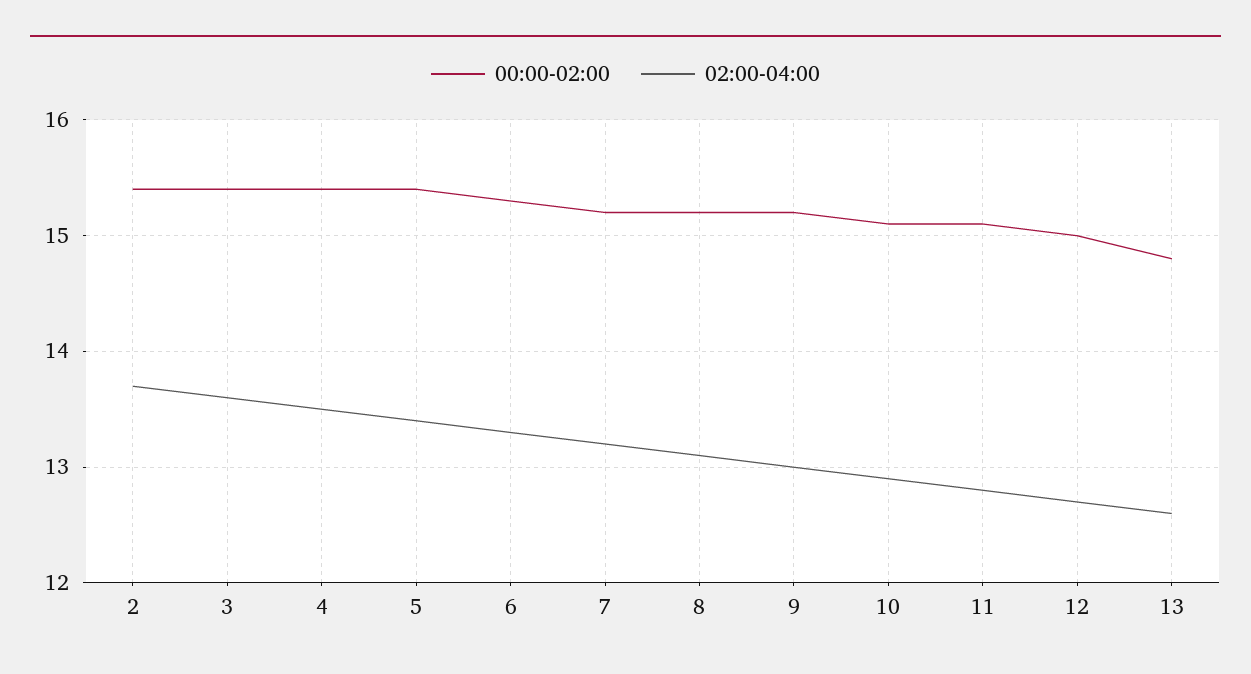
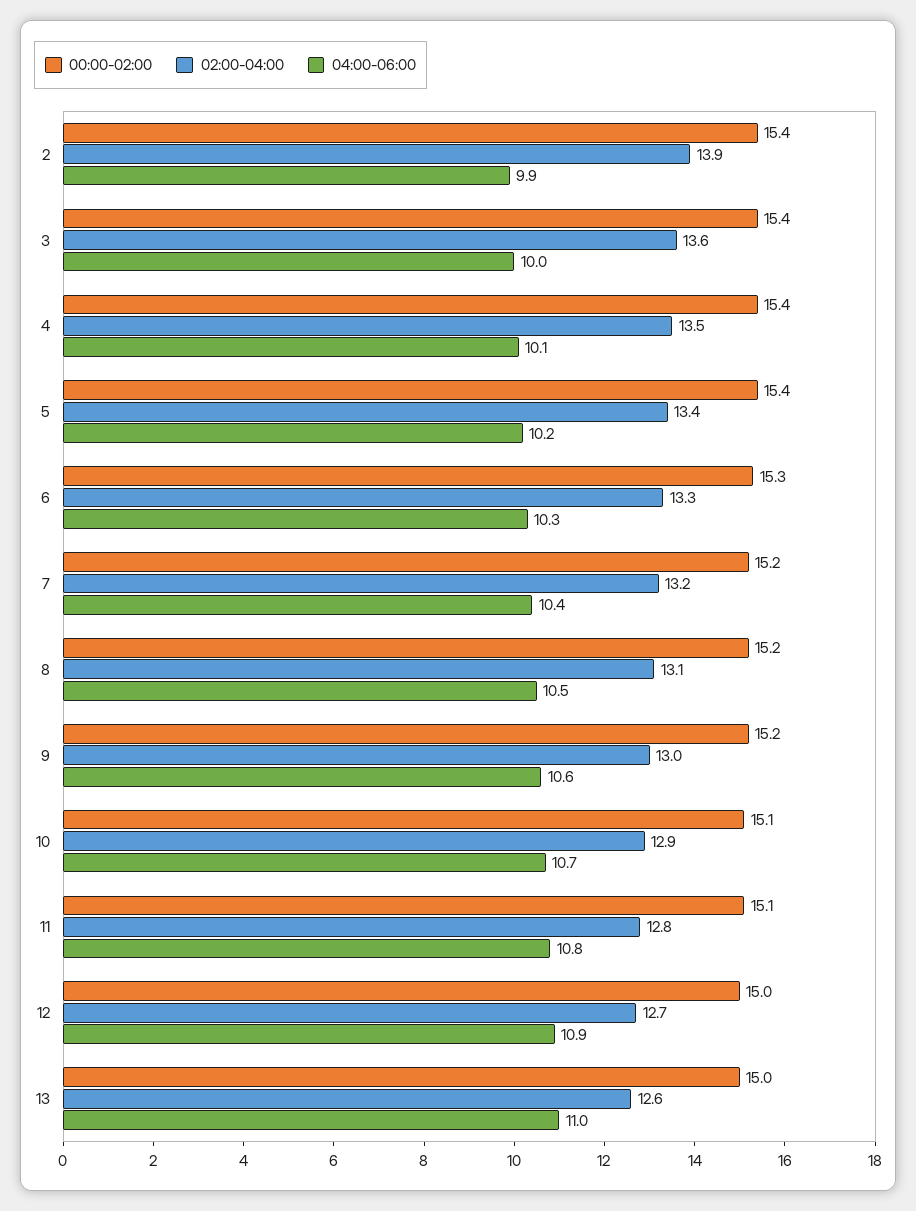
02:00-04:00, 2: 13.7 -> 13.9
00:00-02:00, 13: 14.8 -> 15
04:00-06:00, 2: none -> 9.9
04:00-06:00, 3: none -> 10
04:00-06:00, 4: none -> 10.1
04:00-06:00, 5: none -> 10.2
04:00-06:00, 6: none -> 10.3
04:00-06:00, 7: none -> 10.4
04:00-06:00, 8: none -> 10.5
04:00-06:00, 9: none -> 10.6
04:00-06:00, 10: none -> 10.7
04:00-06:00, 11: none -> 10.8
04:00-06:00, 12: none -> 10.9
04:00-06:00, 13: none -> 11

